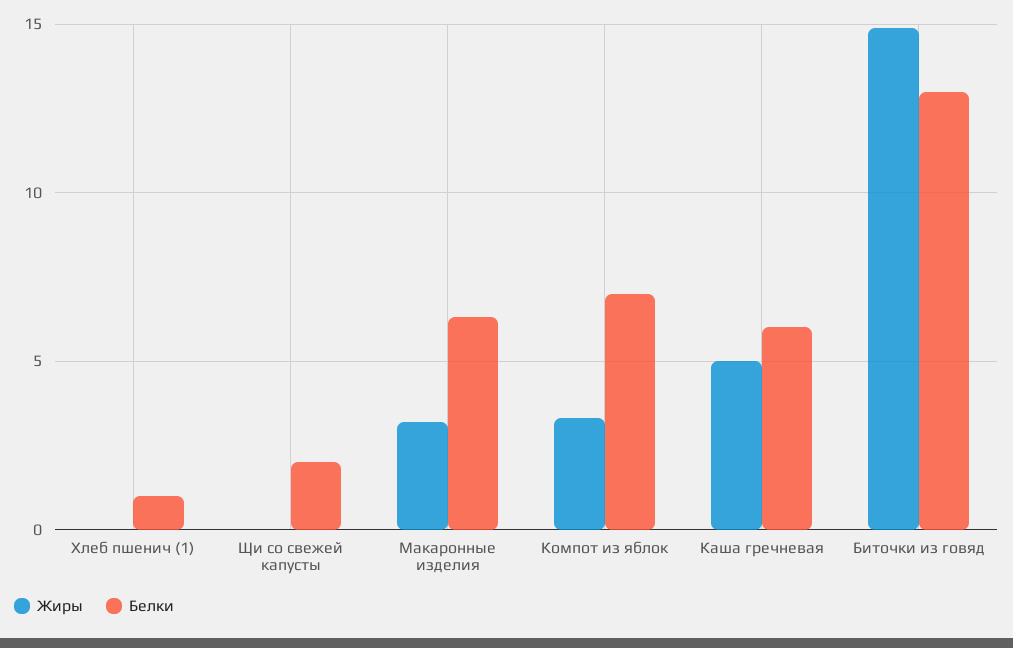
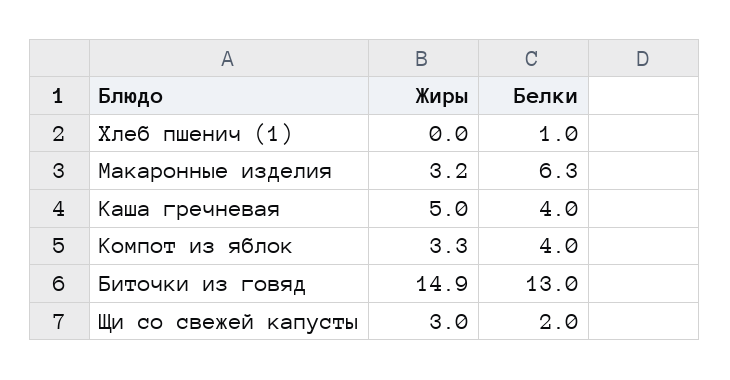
Жиры, Щи со свежей капусты: 0 -> 3
Белки, Компот из яблок: 7 -> 4
Белки, Каша гречневая: 6 -> 4

